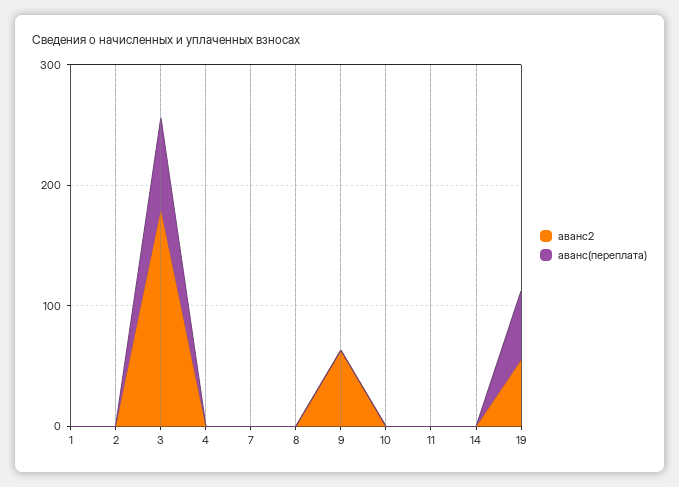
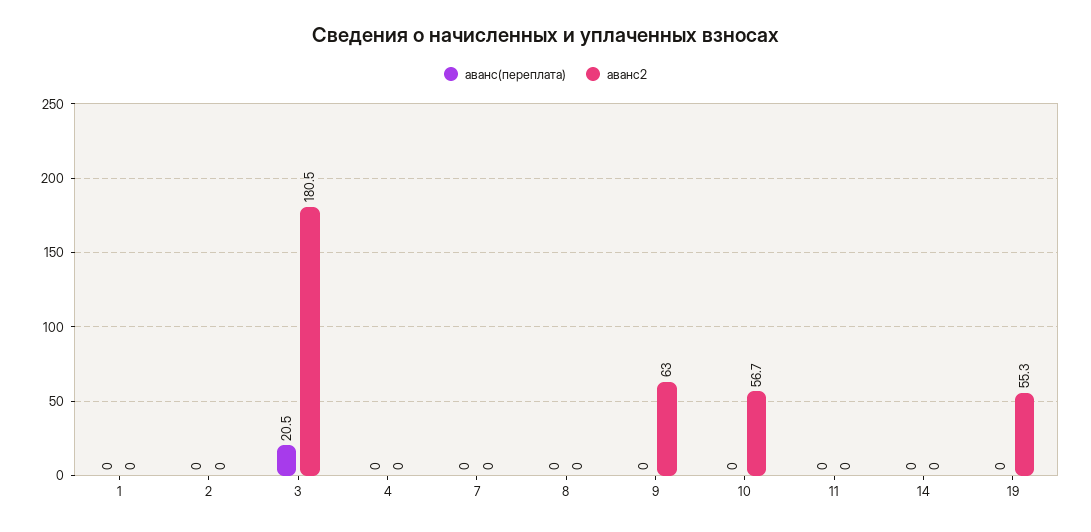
аванс(переплата), 3: 80 -> 20.5
аванс2, 10: 0 -> 56.7
аванс(переплата), 19: 60 -> 0

